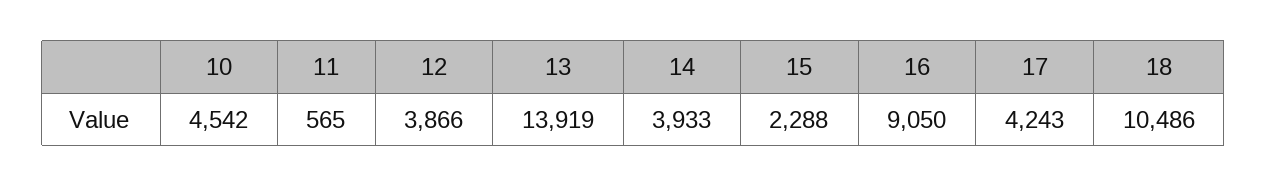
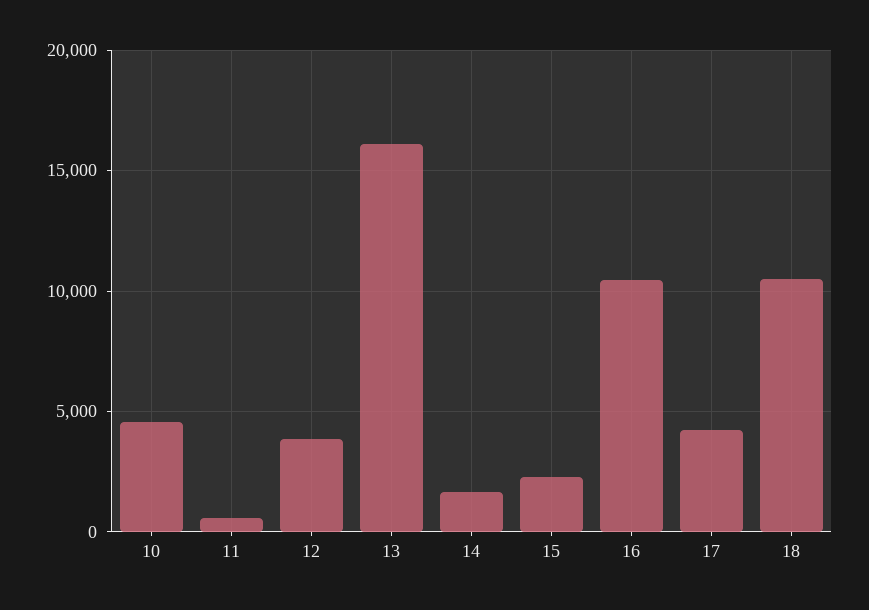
13: 13919 -> 16000
14: 3933 -> 1500
16: 9050 -> 10500

